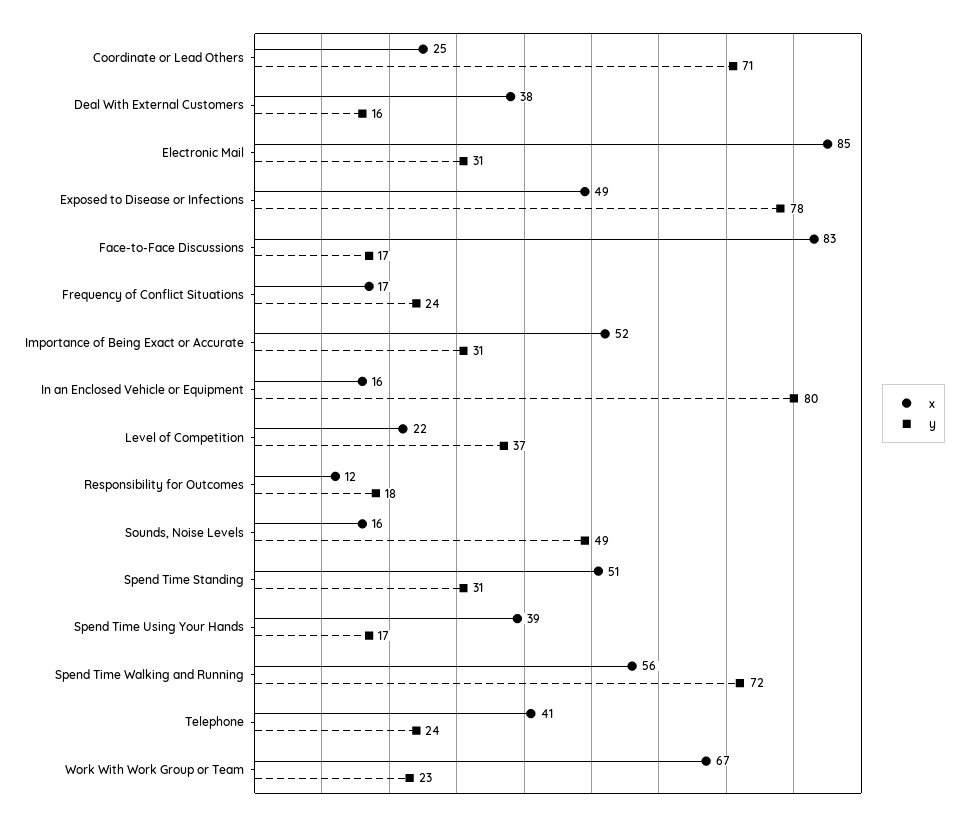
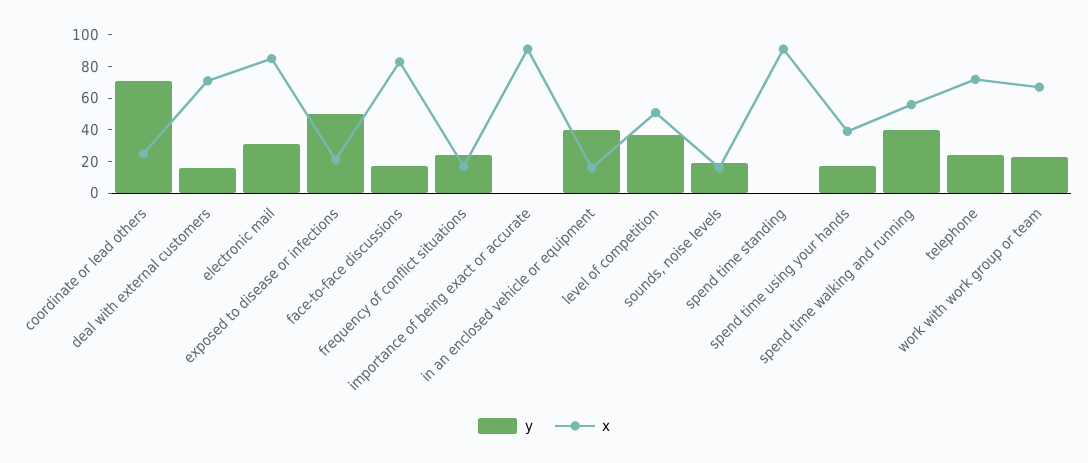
x, Deal With External Customers: 38 -> 70
x, Exposed to Disease or Infections: 49 -> 20
y, Exposed to Disease or Infections: 78 -> 50
x, Importance of Being Exact or Accurate: 52 -> 90
y, Importance of Being Exact or Accurate: 31 -> 0
y, In an Enclosed Vehicle or Equipment: 80 -> 40
x, Level of Competition: 22 -> 50
x, Responsibility for Outcomes: 12 -> none
y, Responsibility for Outcomes: 18 -> none
y, Sounds, Noise Levels: 49 -> 20
x, Spend Time Standing: 51 -> 90
y, Spend Time Standing: 31 -> 0
y, Spend Time Walking and Running: 72 -> 40
x, Telephone: 41 -> 70

